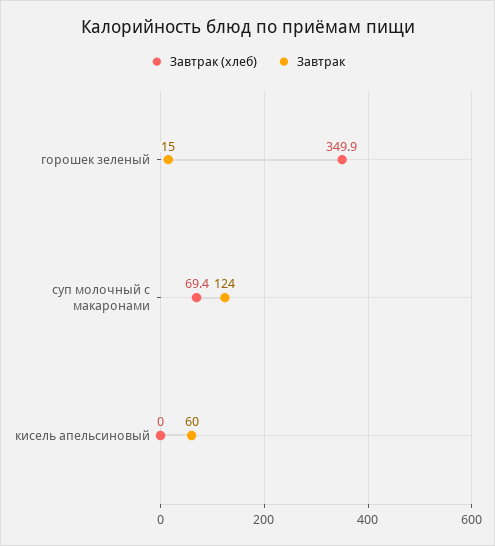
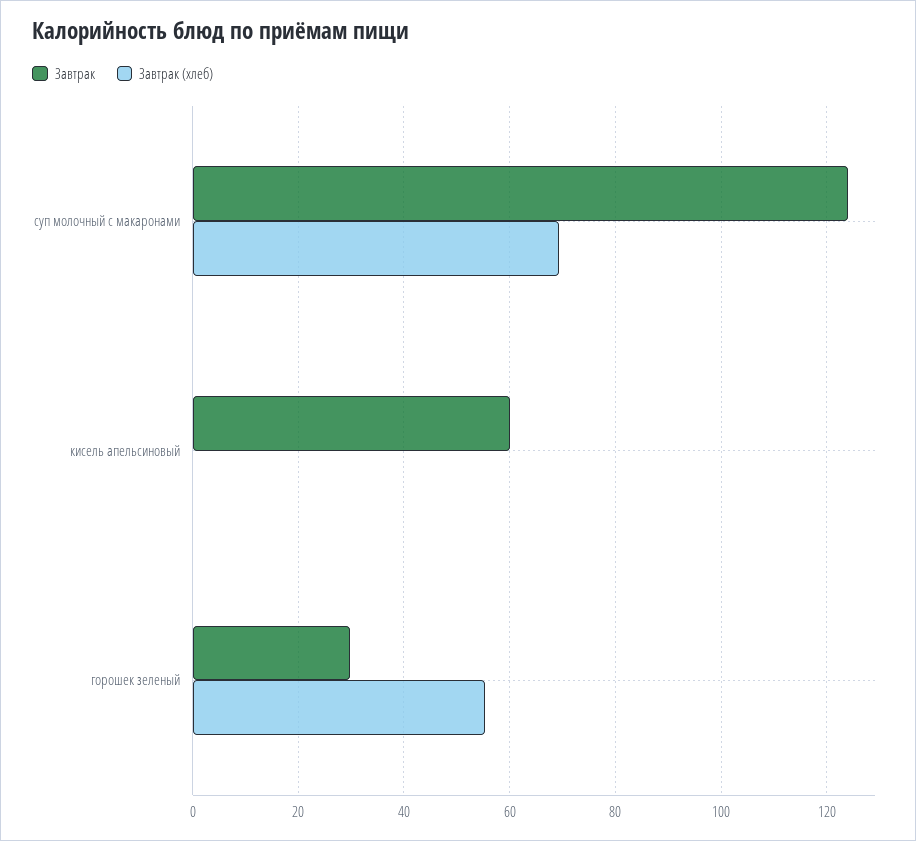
Завтрак (хлеб), горошек зеленый: 349.9 -> 56
Завтрак, горошек зеленый: 15 -> 30

